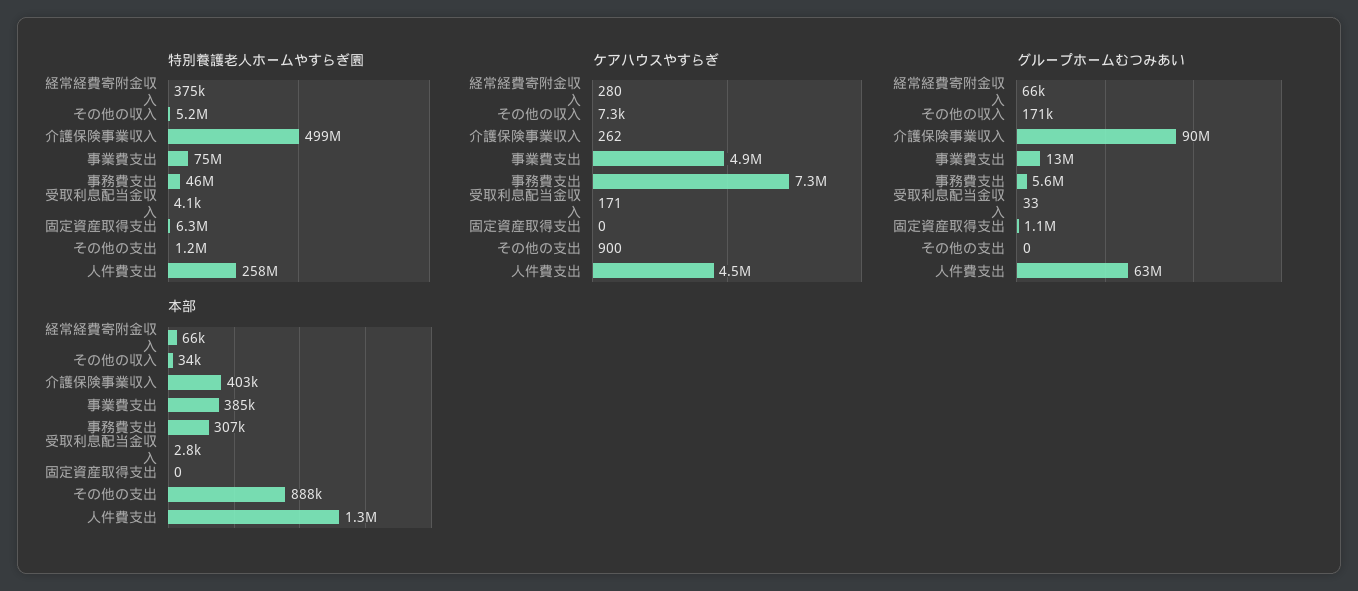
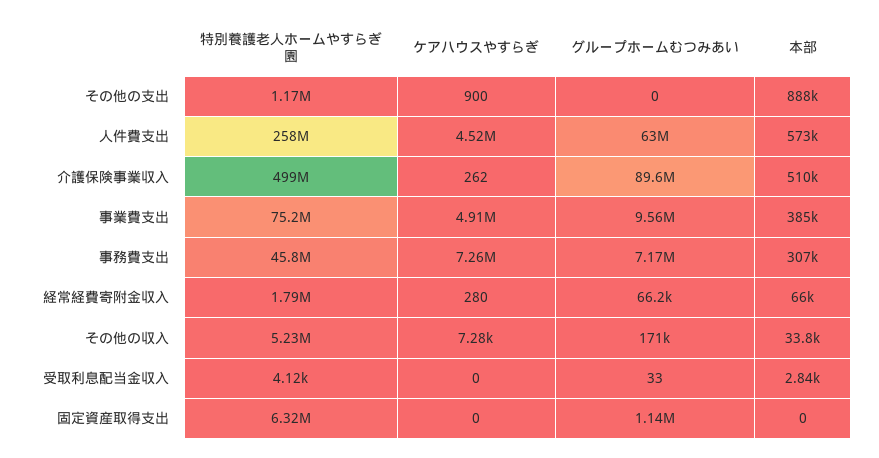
特別養護老人ホームやすらぎ園, 経常経費寄附金収入: 375000 -> 1790000
ケアハウスやすらぎ, 受取利息配当金収入: 171 -> 0
グループホームむつみあい, 事業費支出: 13000000 -> 9560000
グループホームむつみあい, 事務費支出: 5600000 -> 7170000
本部, 介護保険事業収入: 403000 -> 510000
本部, 人件費支出: 1300000 -> 573000

